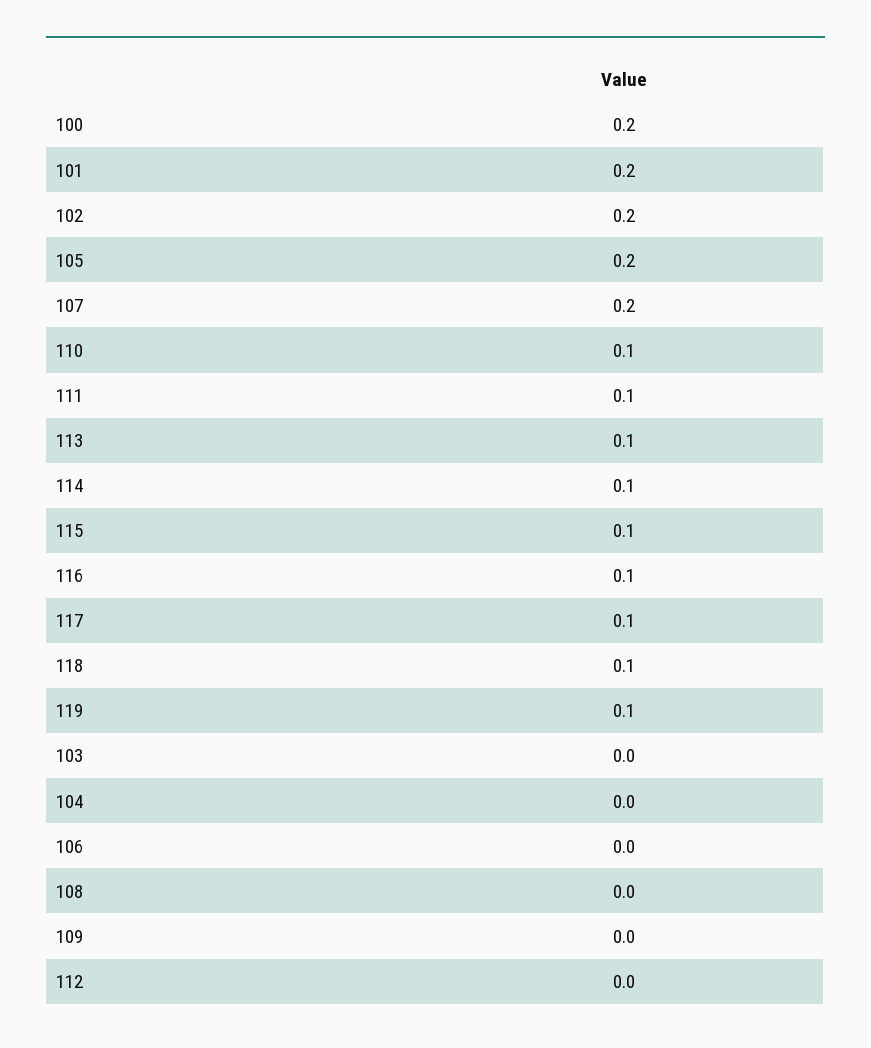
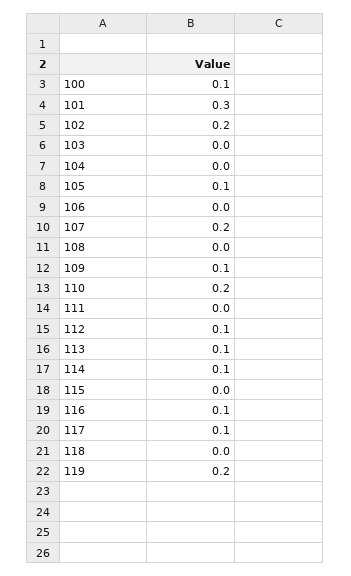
100: 0.2 -> 0.1
101: 0.2 -> 0.3
105: 0.2 -> 0.1
110: 0.1 -> 0.2
111: 0.1 -> 0
115: 0.1 -> 0
118: 0.1 -> 0
119: 0.1 -> 0.2
109: 0 -> 0.1
112: 0 -> 0.1

